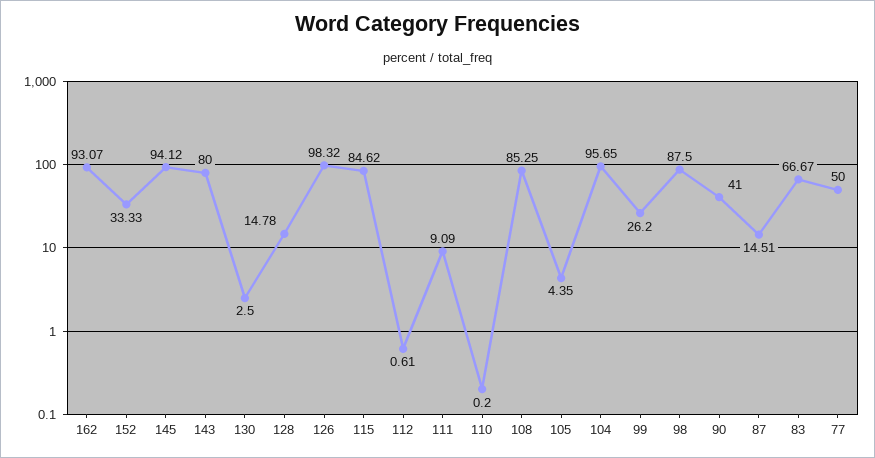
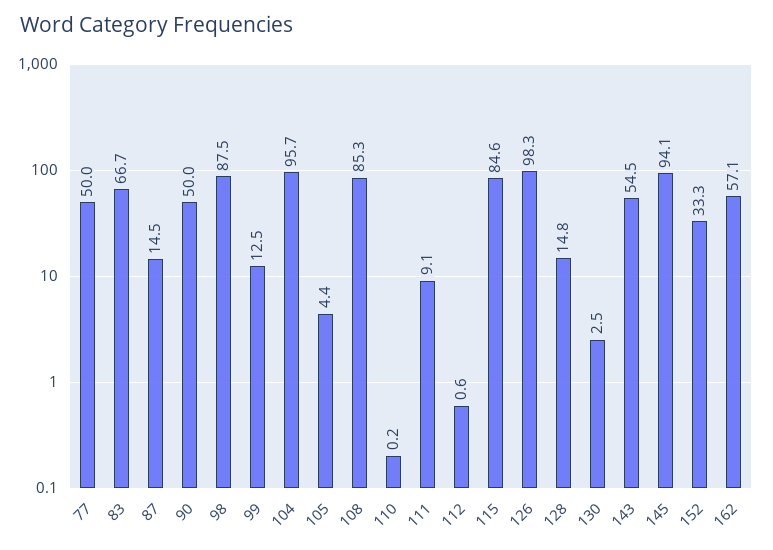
162: 93.07 -> 57.1
143: 80 -> 54.5
99: 26.2 -> 12.5
90: 41 -> 50

